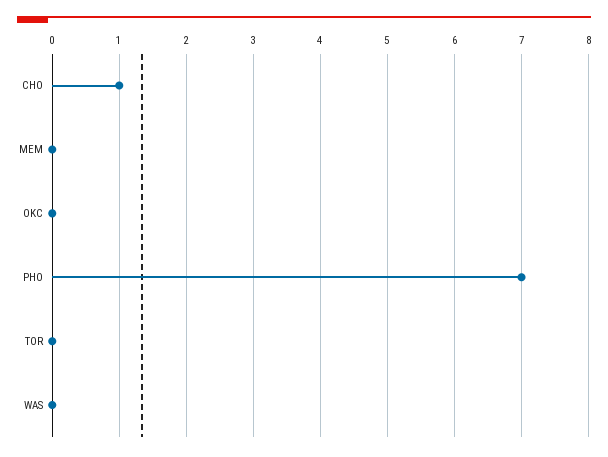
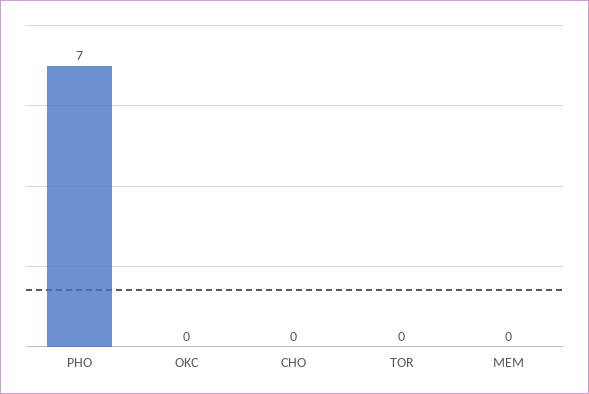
CHO: 1 -> 0
WAS: 0 -> none

